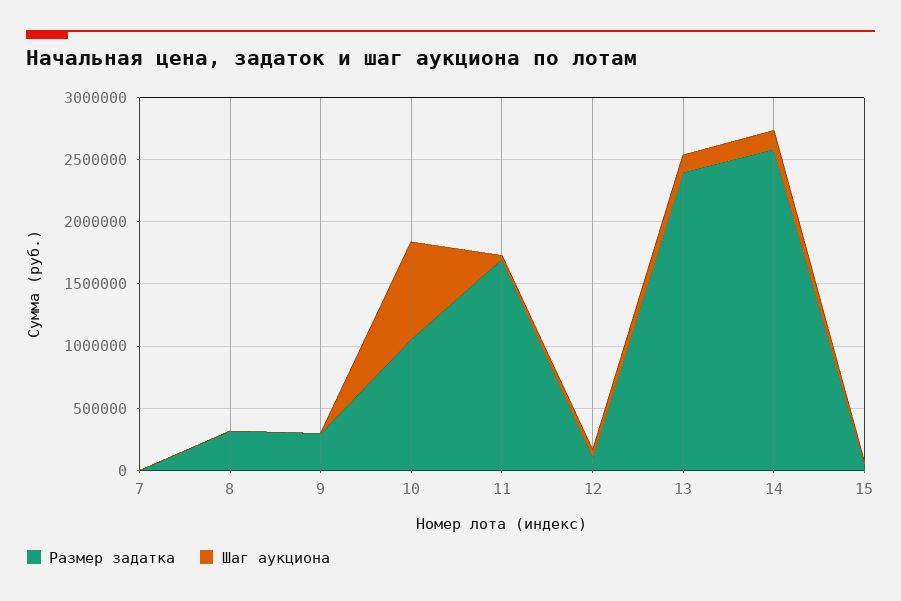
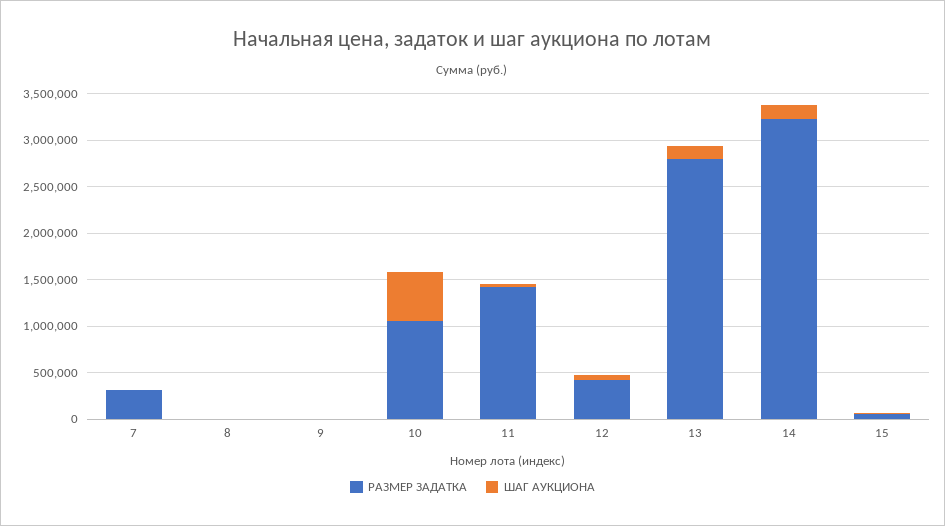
Размер задатка, 7: 0 -> 300000
Размер задатка, 8: 300000 -> 0
Размер задатка, 9: 300000 -> 0
Шаг аукциона, 10: 800000 -> 500000
Размер задатка, 11: 1700000 -> 1400000
Размер задатка, 12: 100000 -> 400000
Размер задатка, 13: 2400000 -> 2800000
Размер задатка, 14: 2600000 -> 3200000

